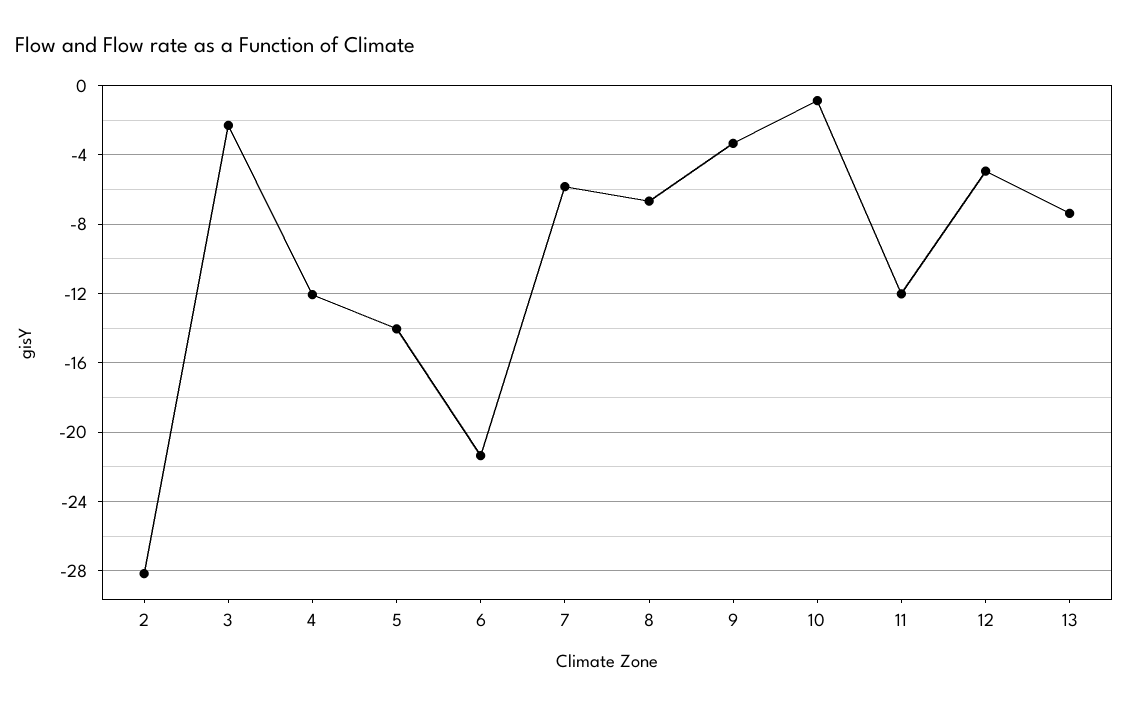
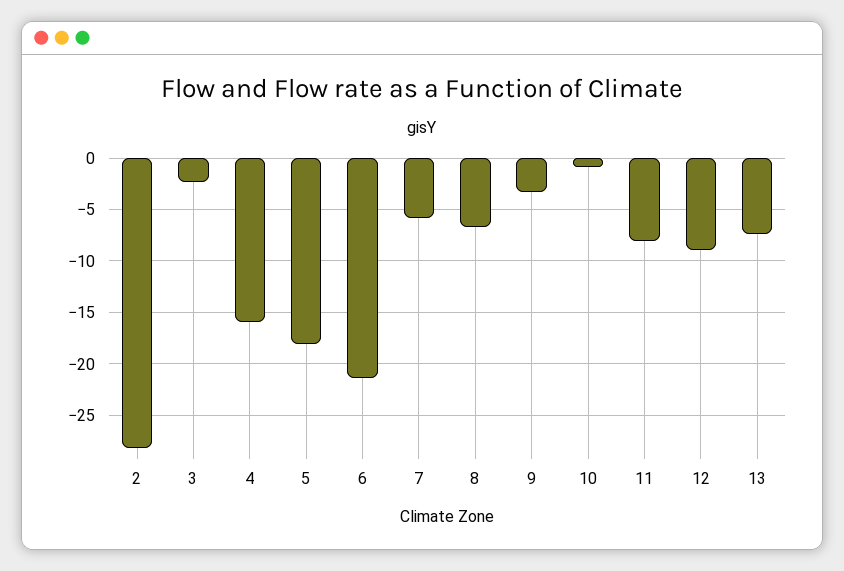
4: -12 -> -16
5: -14 -> -18
11: -12 -> -8
12: -5 -> -9

